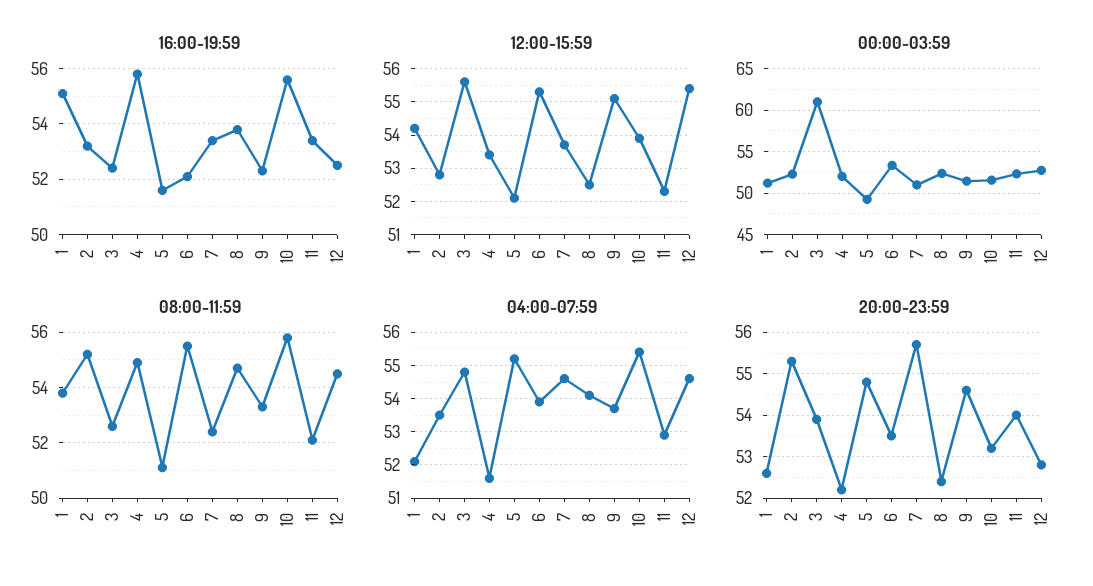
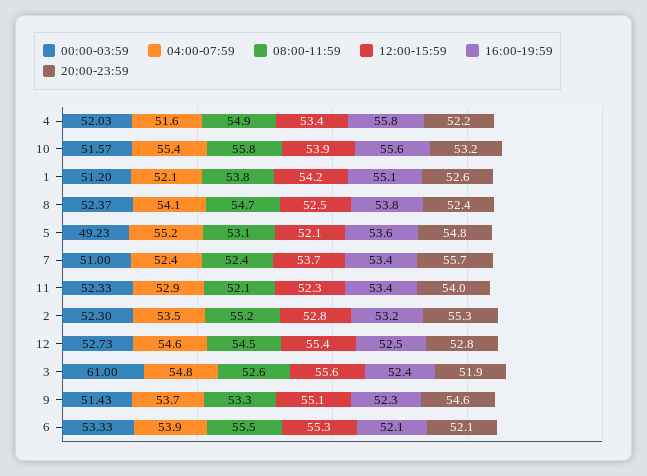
16:00-19:59, 5: 51.5 -> 53.6
08:00-11:59, 5: 51 -> 53.1
04:00-07:59, 7: 54.5 -> 52.4
20:00-23:59, 3: 54 -> 51.9
20:00-23:59, 6: 53.5 -> 52.1

